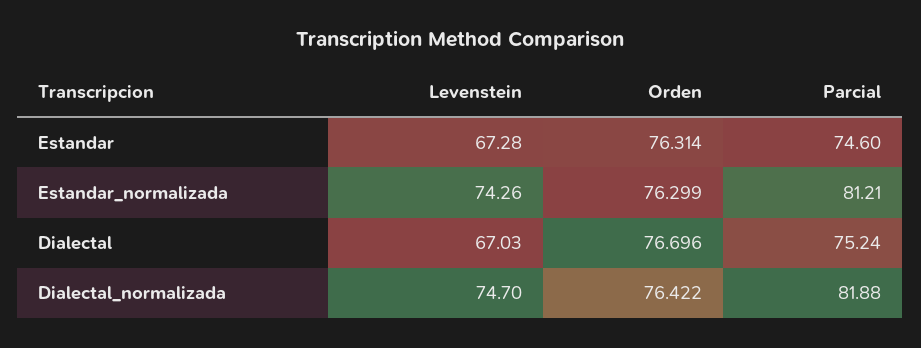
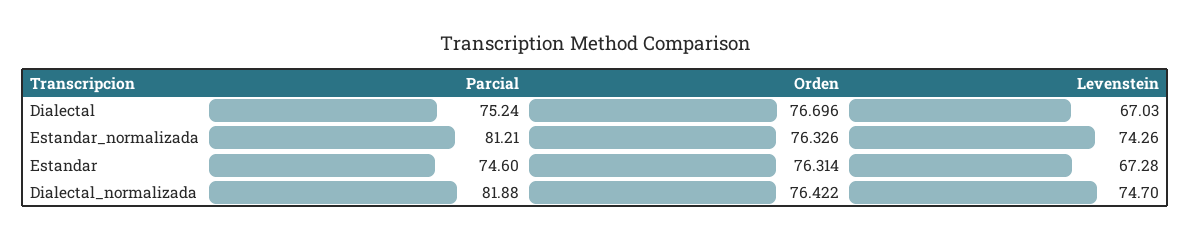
Orden, Estandar_normalizada: 76.299 -> 76.326

